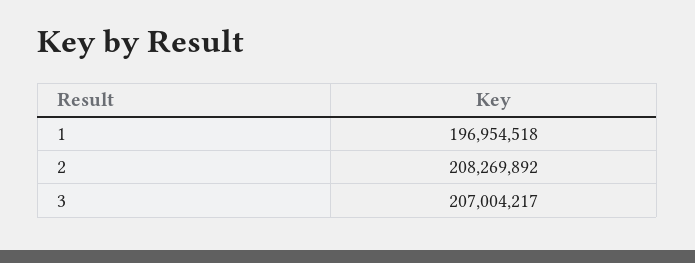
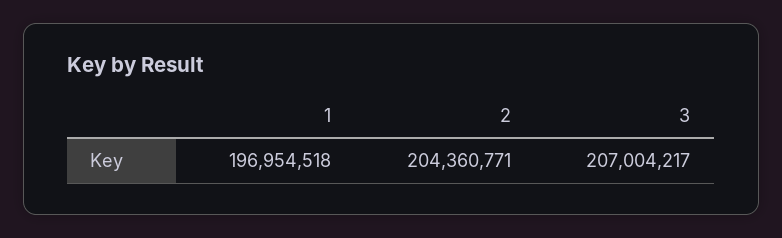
2: 208269892 -> 204360771

